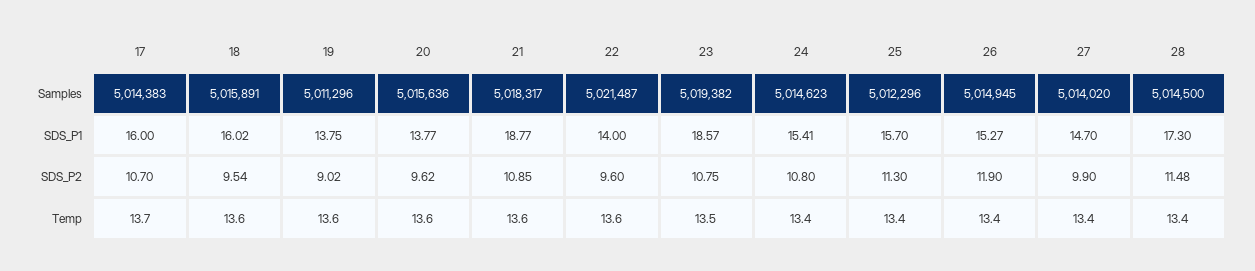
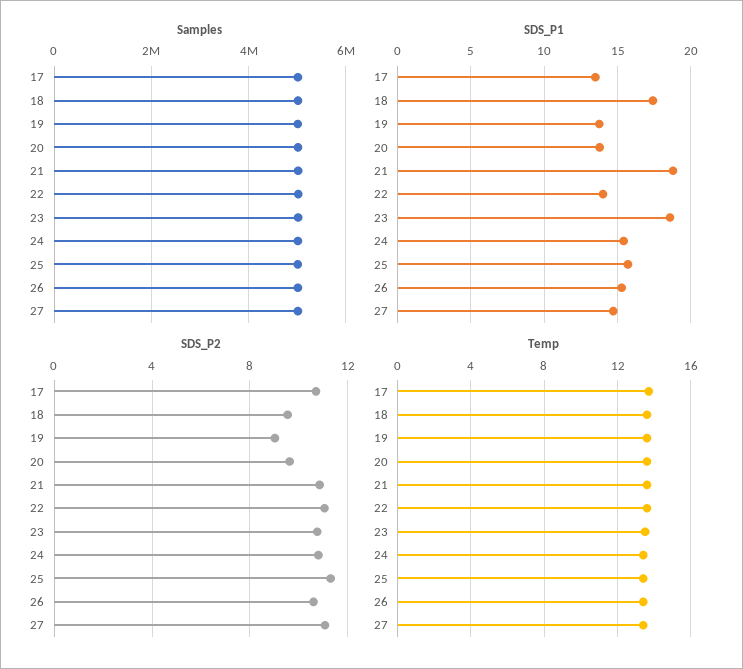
Samples, 28: 5014500 -> none
SDS_P1, 17: 16 -> 13.5
SDS_P1, 18: 16.02 -> 17.5
SDS_P1, 28: 17.3 -> none
SDS_P2, 22: 9.6 -> 11
SDS_P2, 26: 11.9 -> 10.5
SDS_P2, 27: 9.9 -> 11
SDS_P2, 28: 11.48 -> none
Temp, 28: 13.4 -> none

